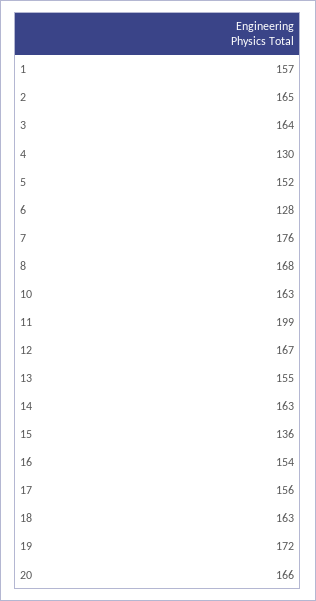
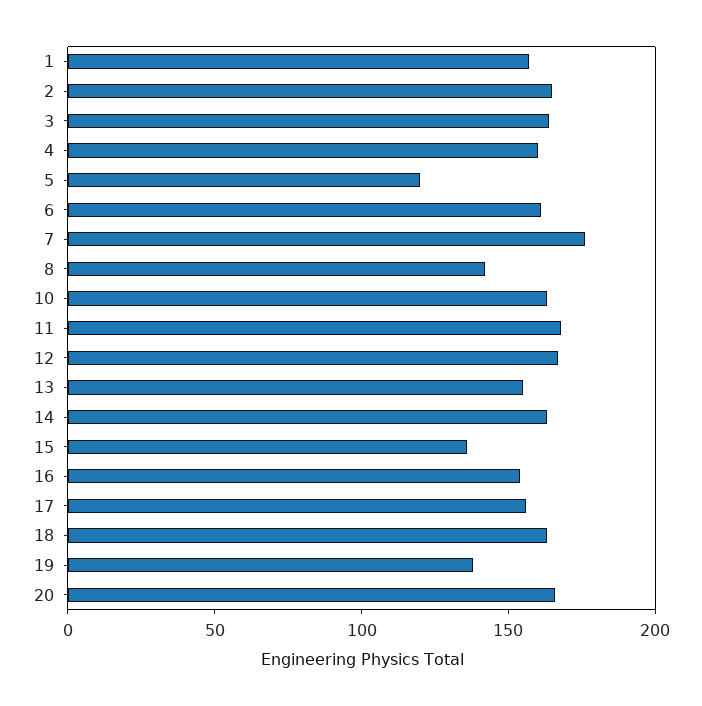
4: 130 -> 160
5: 152 -> 120
6: 128 -> 160
8: 168 -> 140
11: 199 -> 170
19: 172 -> 140

